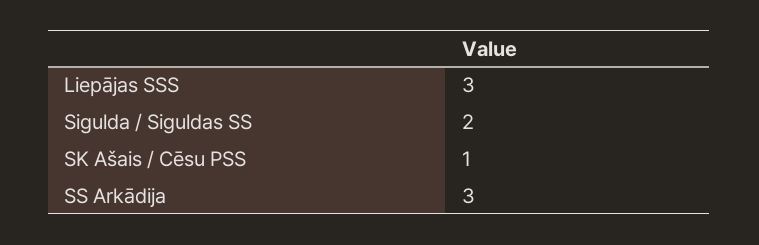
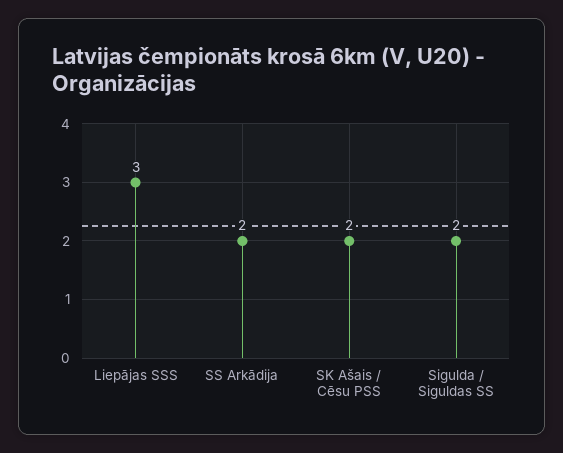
SK Ašais / Cēsu PSS: 1 -> 2
SS Arkādija: 3 -> 2

